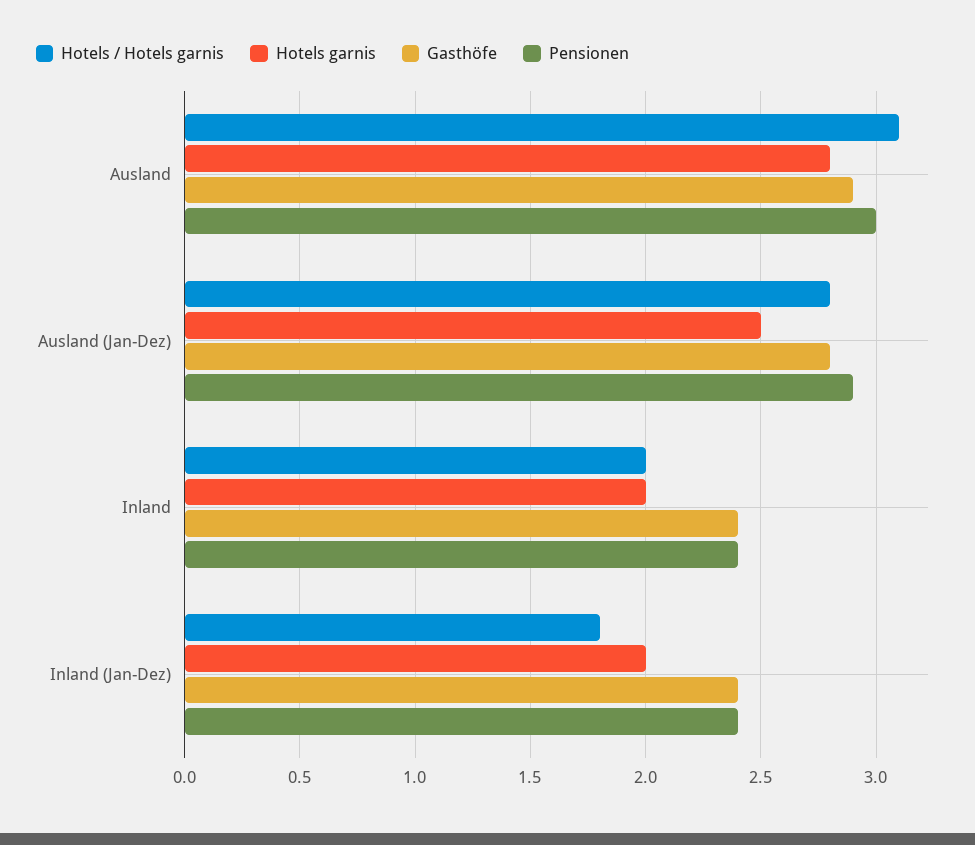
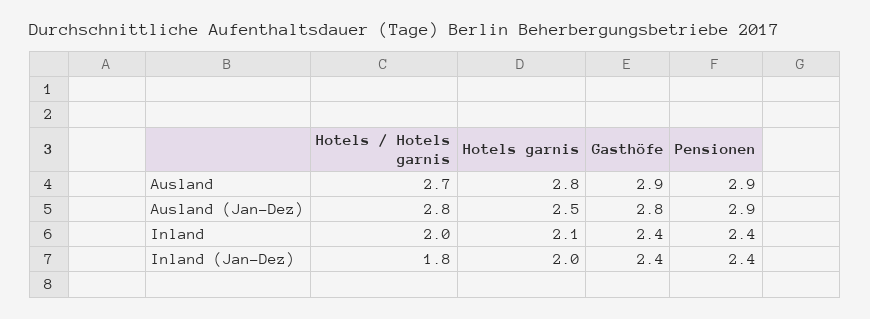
Hotels / Hotels garnis, Ausland: 3.1 -> 2.7
Pensionen, Ausland: 3 -> 2.9
Hotels garnis, Inland: 2 -> 2.1

